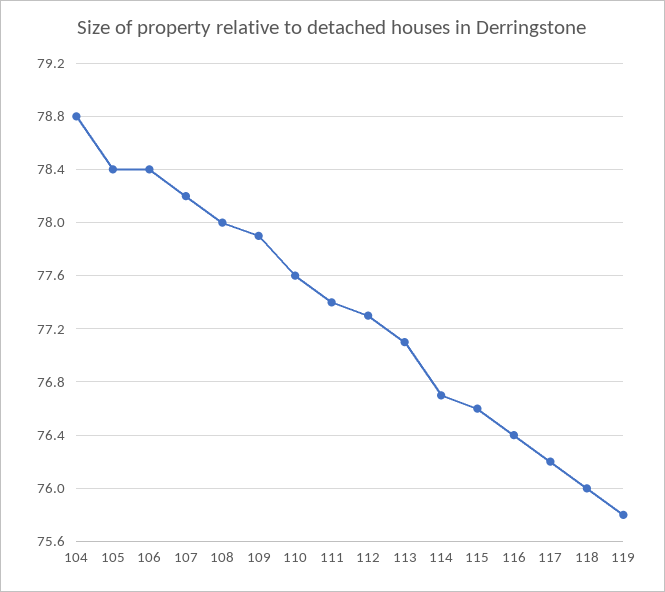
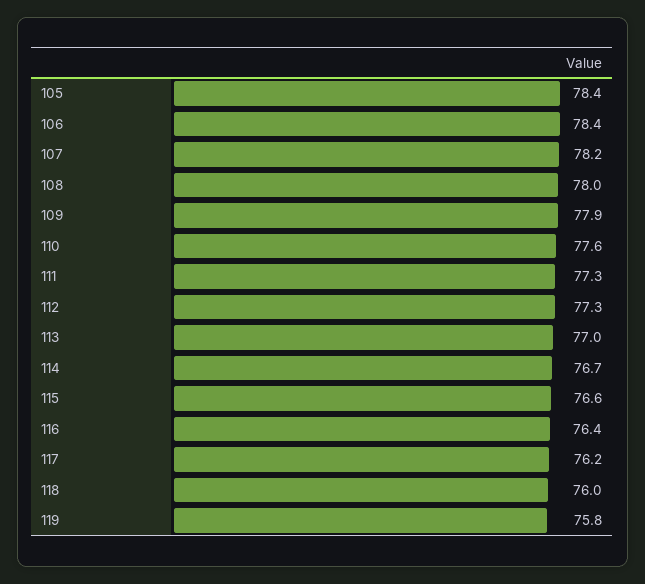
104: 78.8 -> none
111: 77.4 -> 77.3
113: 77.1 -> 77

